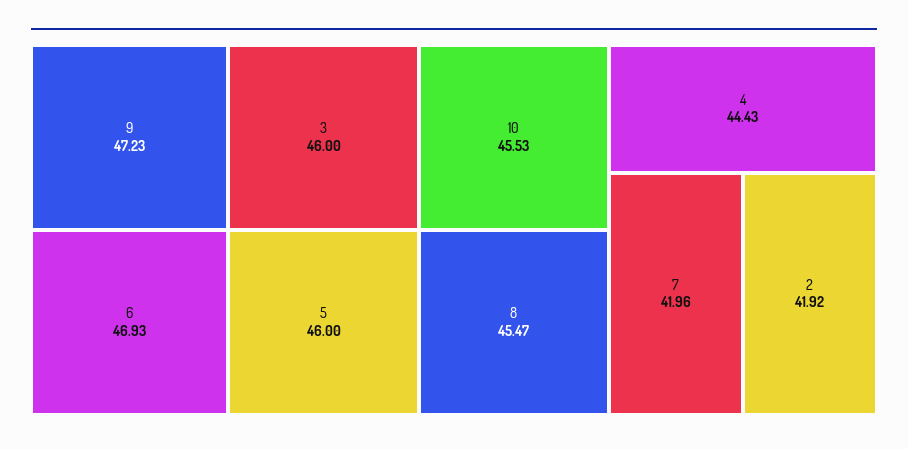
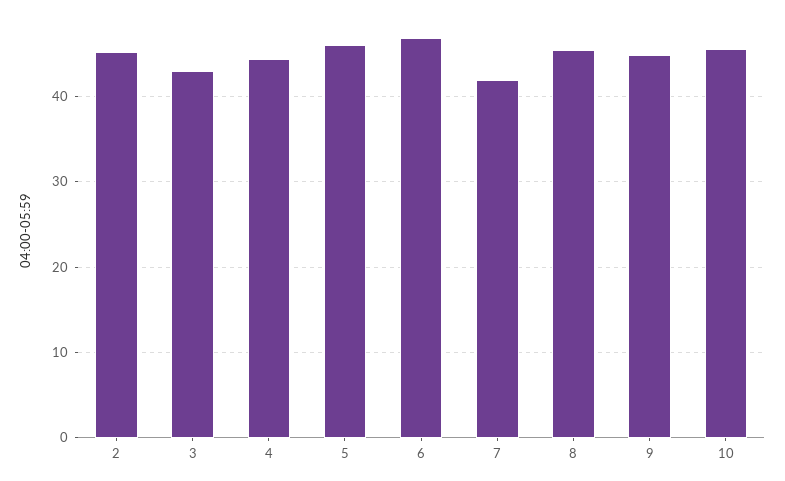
9: 47.23 -> 45
3: 46 -> 43
2: 41.92 -> 45

